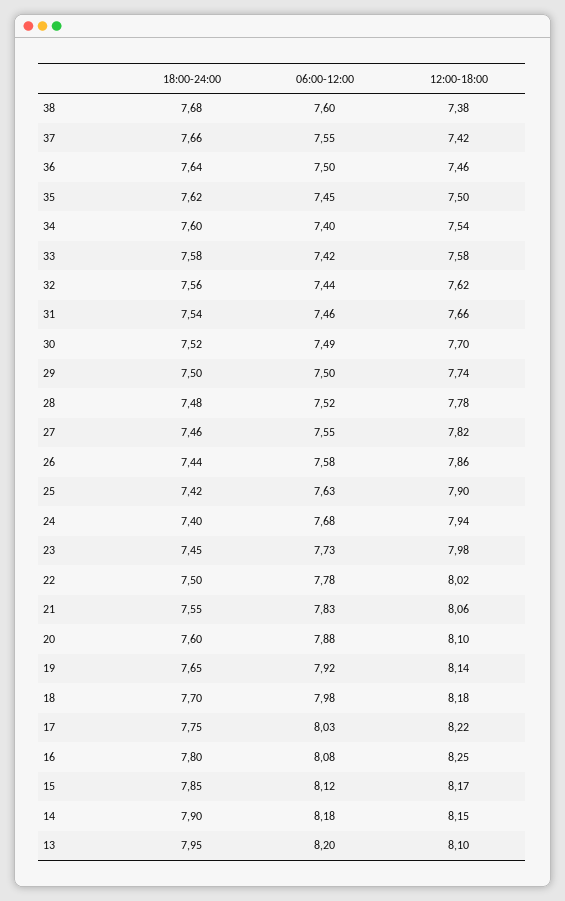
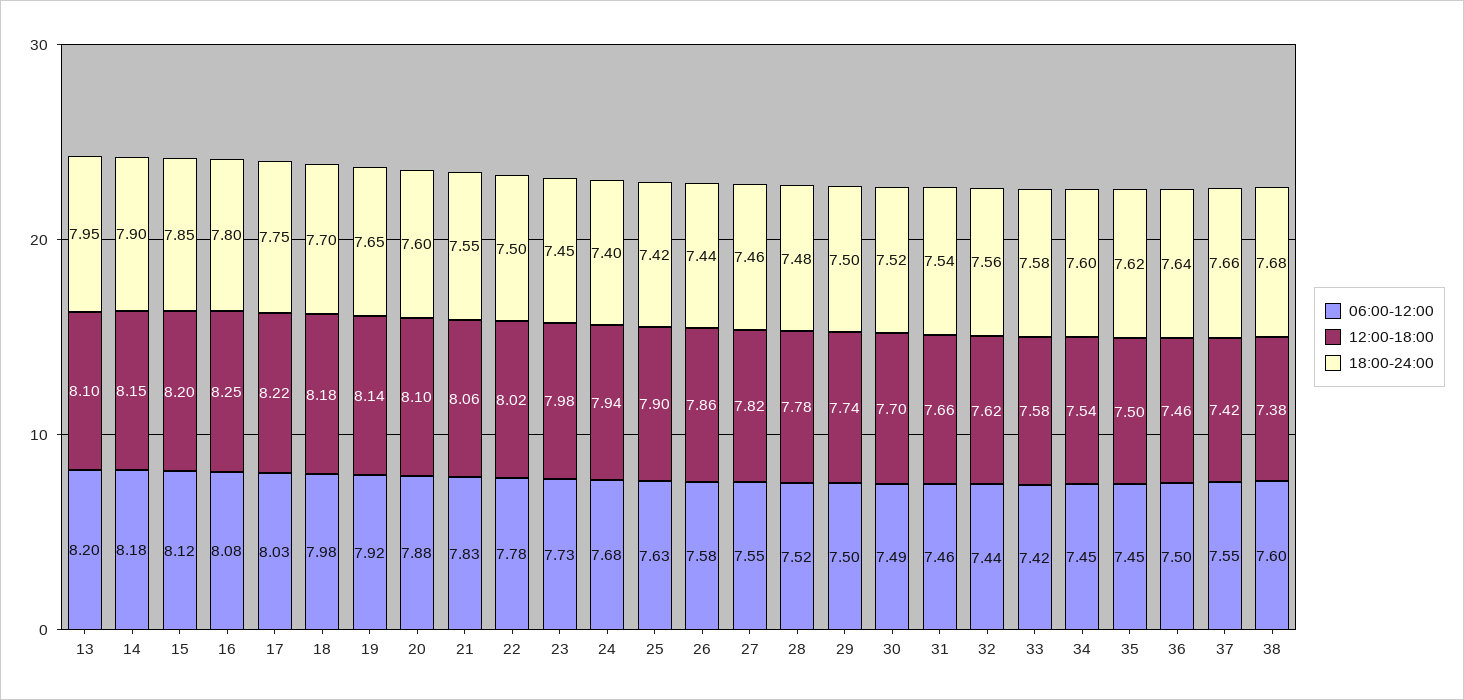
06:00-12:00, 34: 7.4 -> 7.45
12:00-18:00, 15: 8.17 -> 8.2

